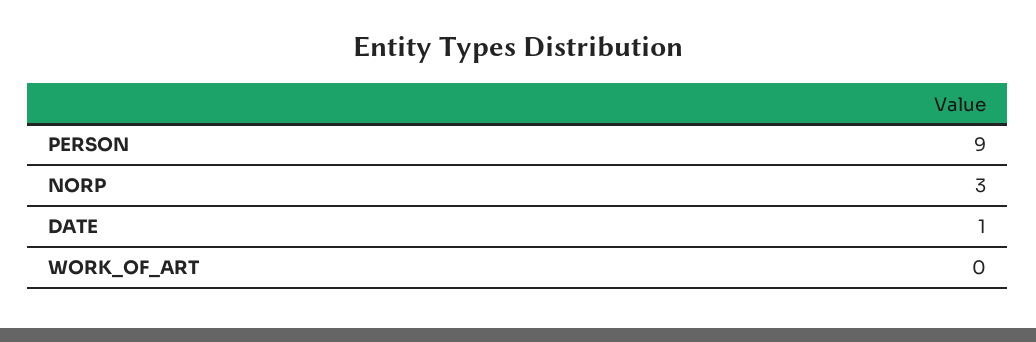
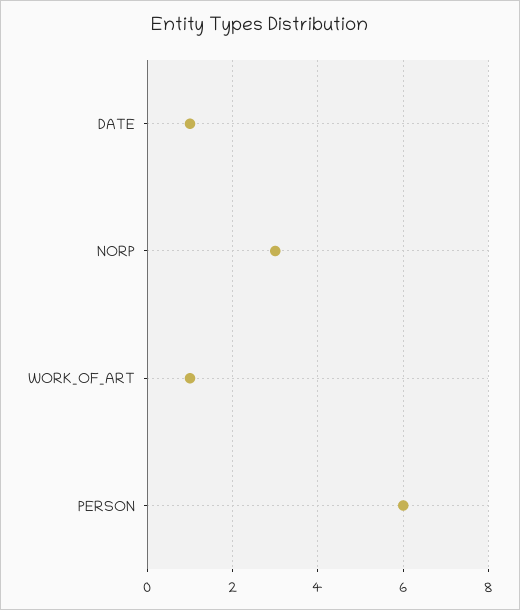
PERSON: 9 -> 6
WORK_OF_ART: 0 -> 1

